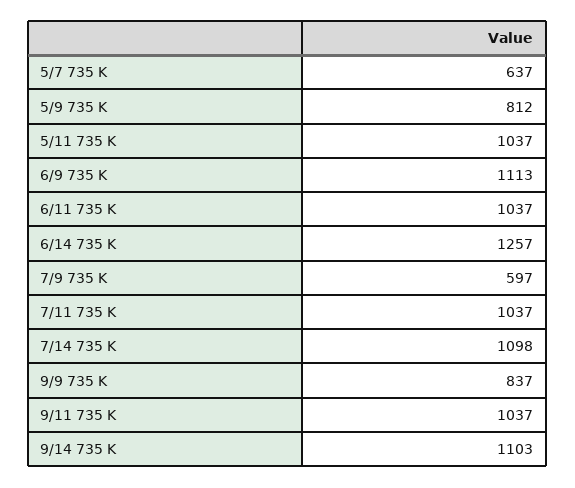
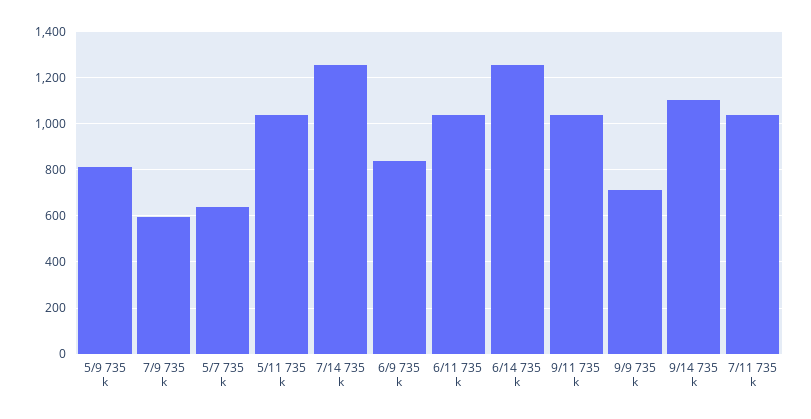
6/9 735 K: 1113 -> 850
7/14 735 K: 1098 -> 1250
9/9 735 K: 837 -> 700

